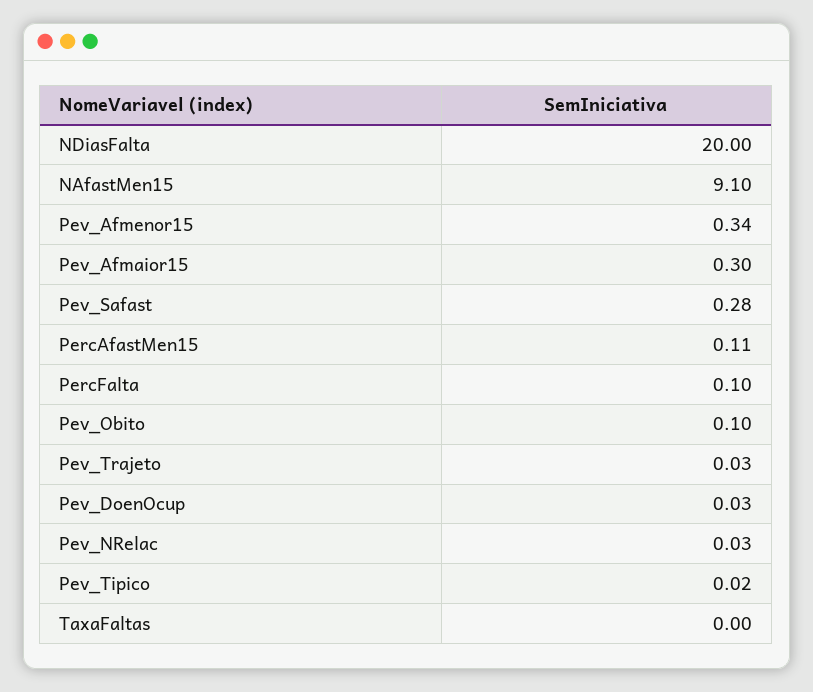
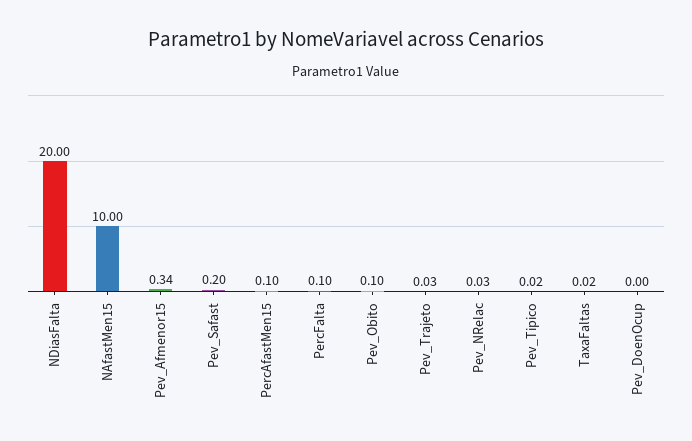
NAfastMen15: 9.1 -> 10
Pev_Afmaior15: 0.3 -> none
Pev_Safast: 0.28 -> 0.2
PercAfastMen15: 0.11 -> 0.1
Pev_DoenOcup: 0.03 -> 0
TaxaFaltas: 0 -> 0.02

